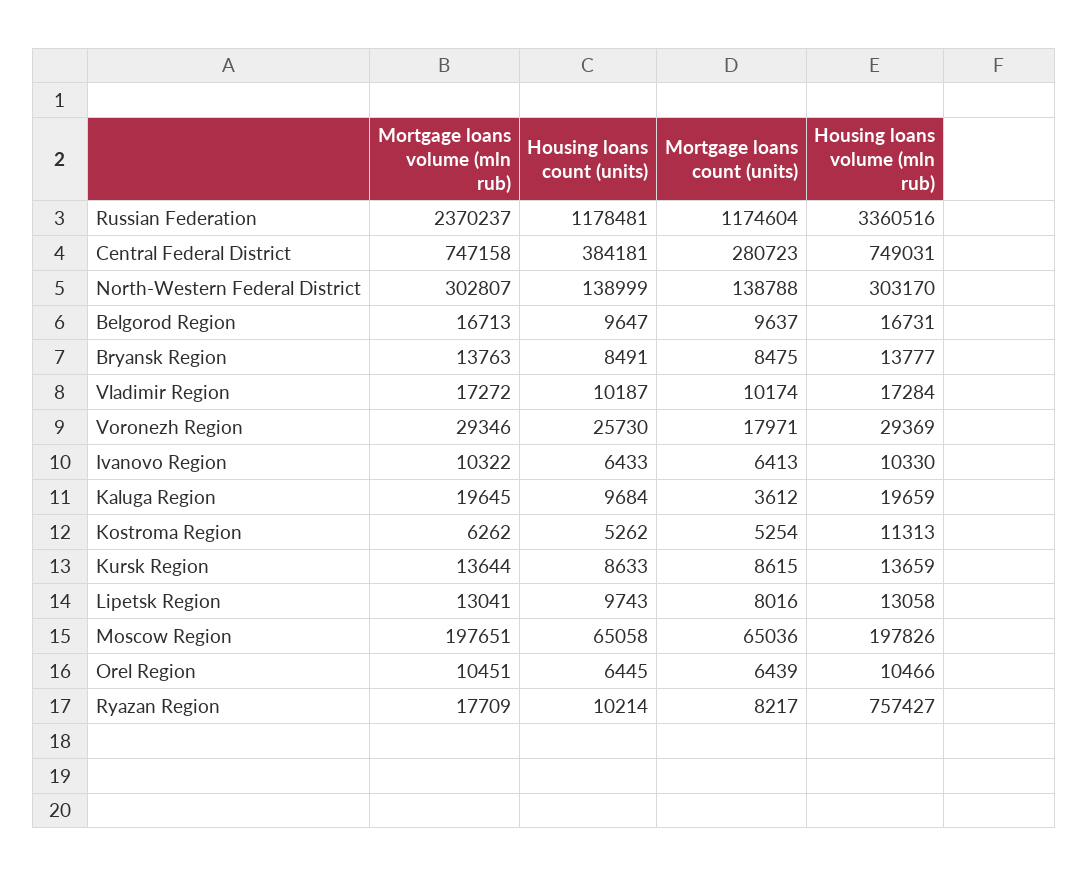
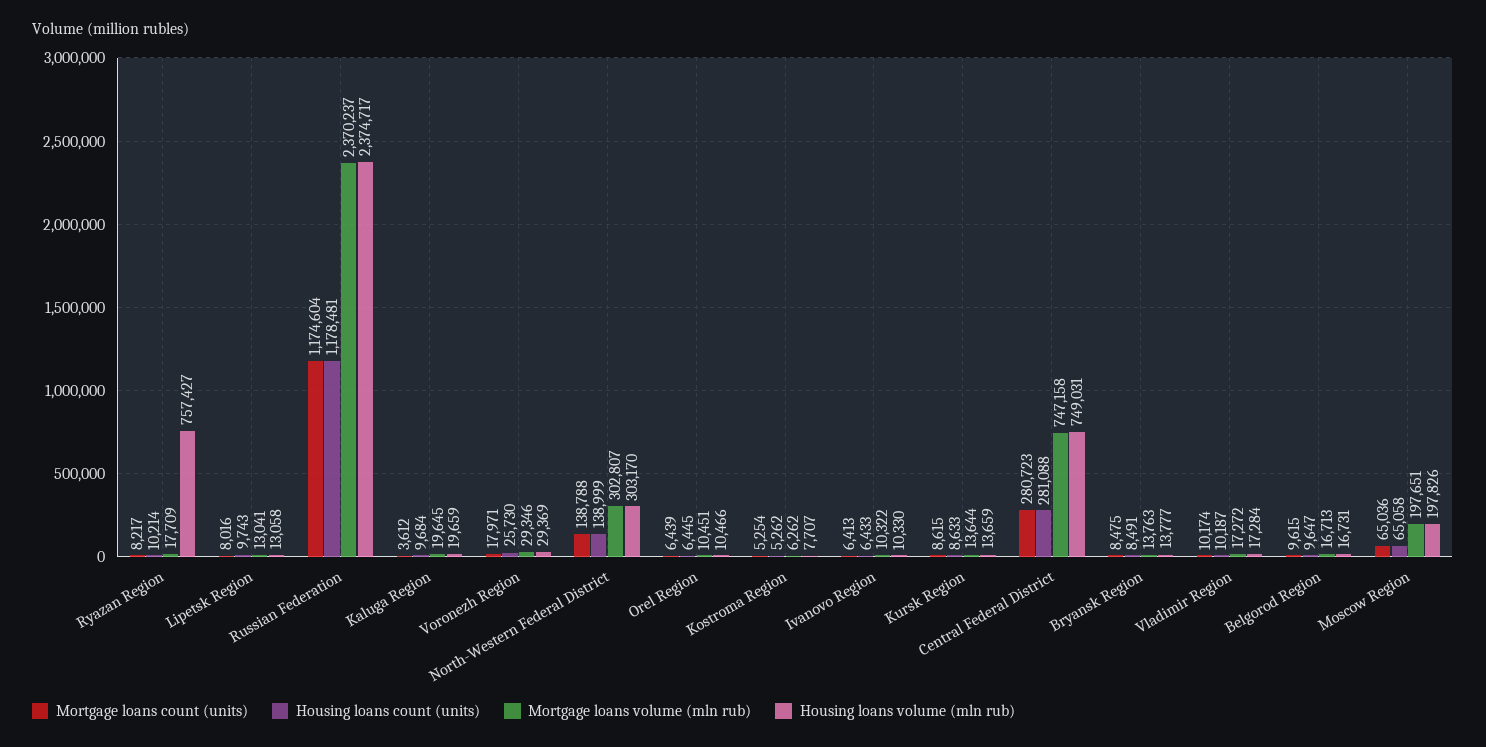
Housing loans volume (mln rub), Russian Federation: 3360516 -> 2374717
Housing loans count (units), Central Federal District: 384181 -> 281088
Mortgage loans count (units), Belgorod Region: 9637 -> 9615
Housing loans volume (mln rub), Kostroma Region: 11313 -> 7707

